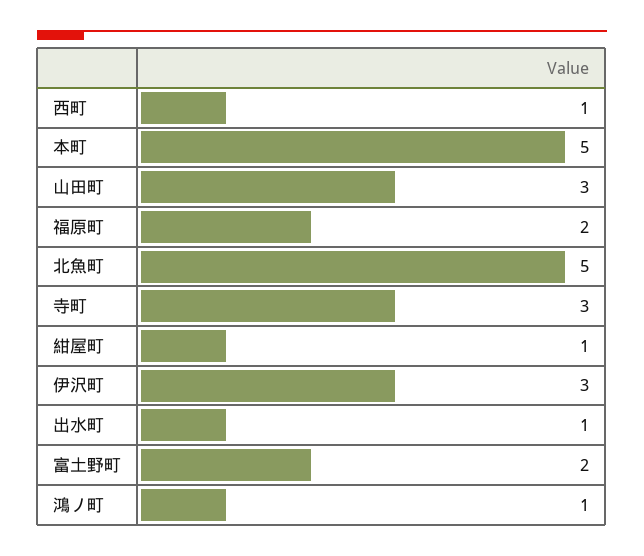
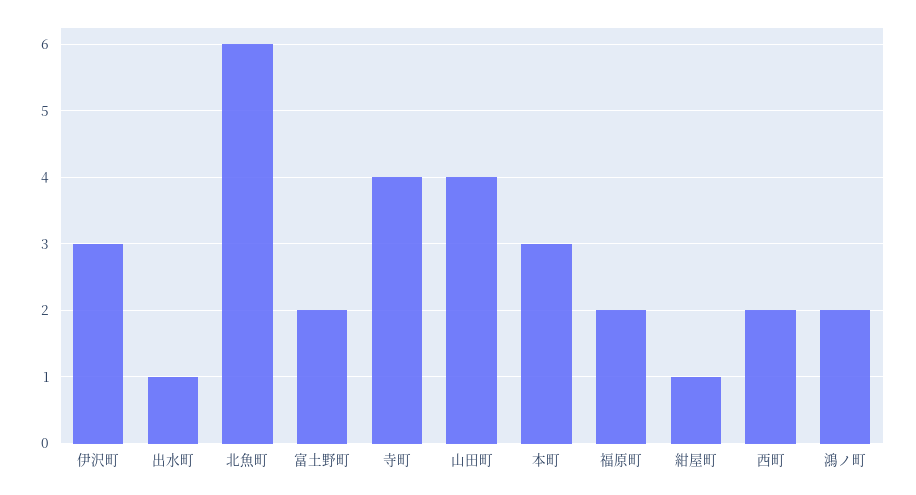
西町: 1 -> 2
本町: 5 -> 3
山田町: 3 -> 4
北魚町: 5 -> 6
寺町: 3 -> 4
鴻ノ町: 1 -> 2

